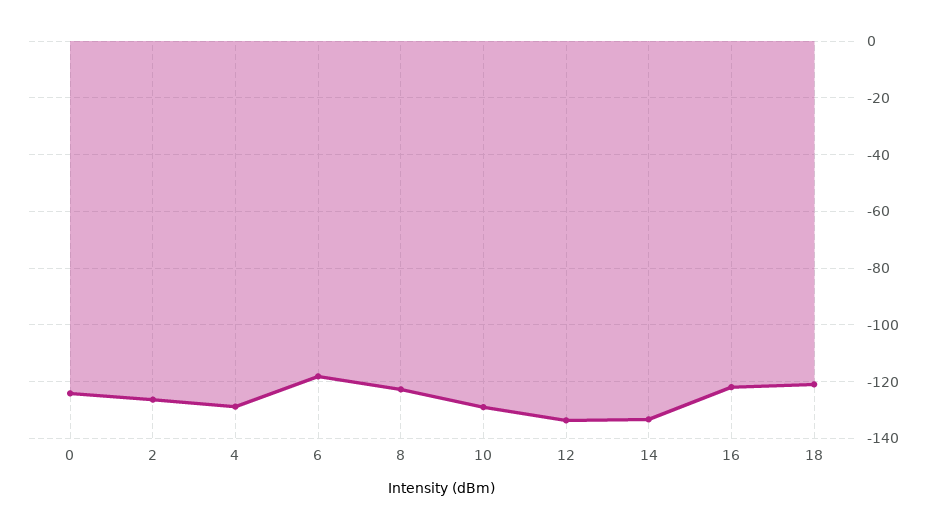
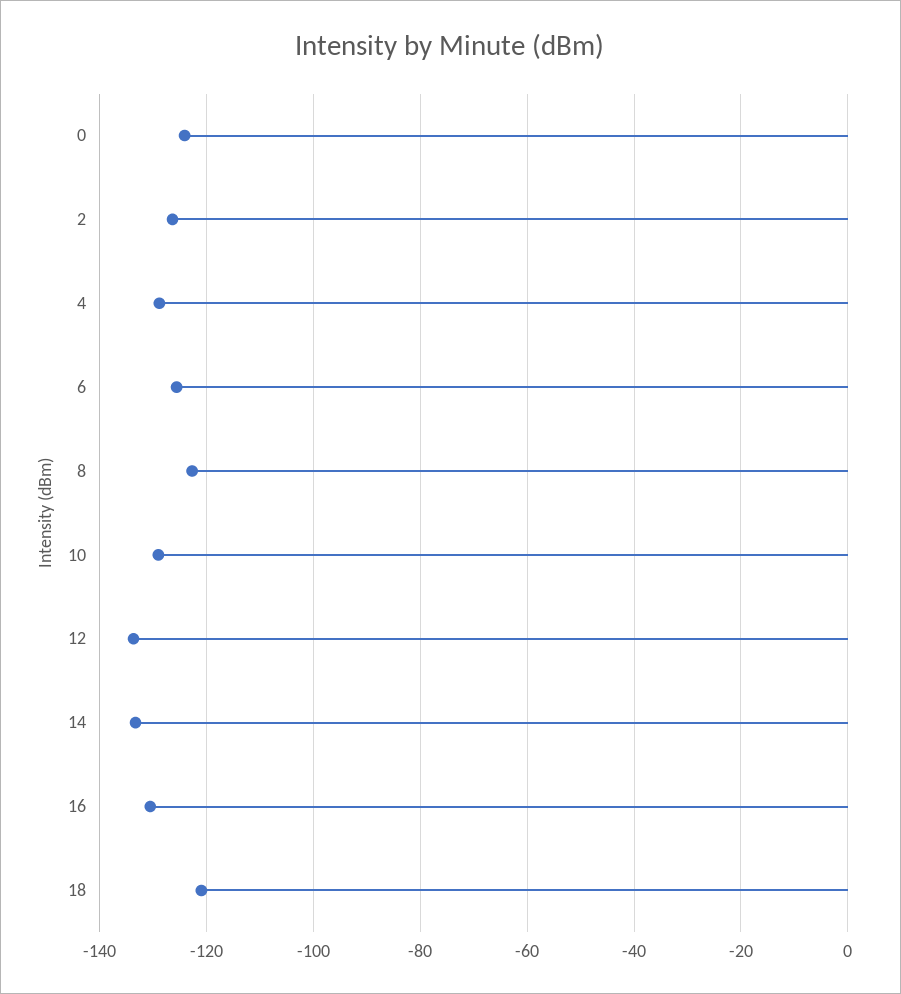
6: -117.5 -> -126
16: -122.5 -> -130

